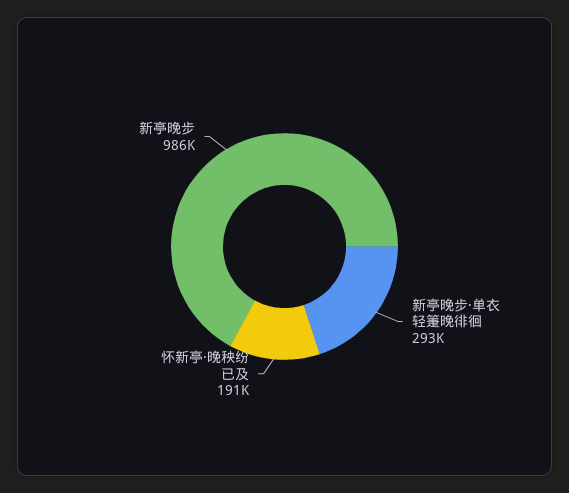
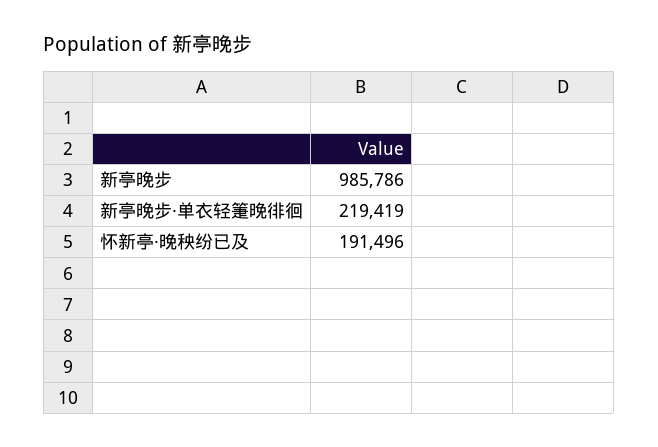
新亭晚步·单衣轻箑晚徘徊: 293000 -> 219419

